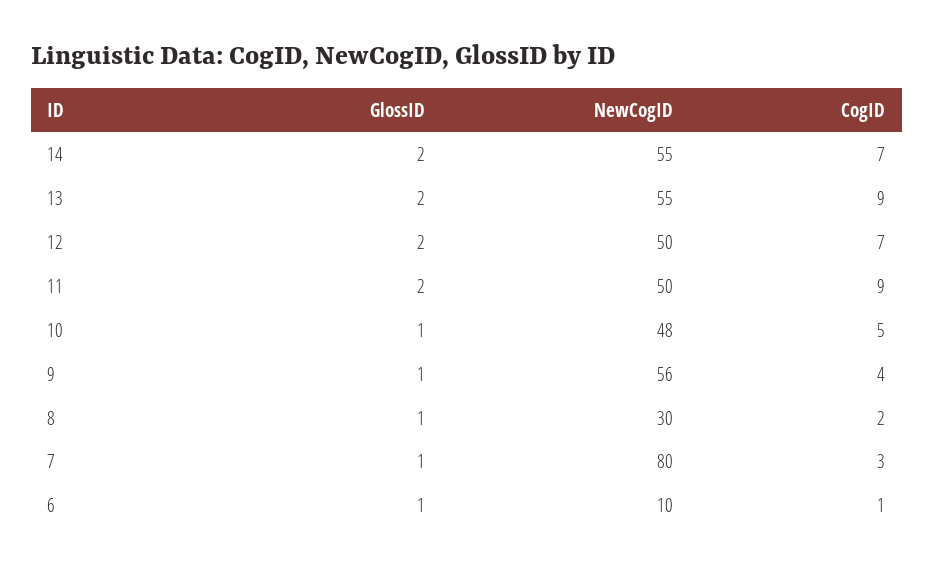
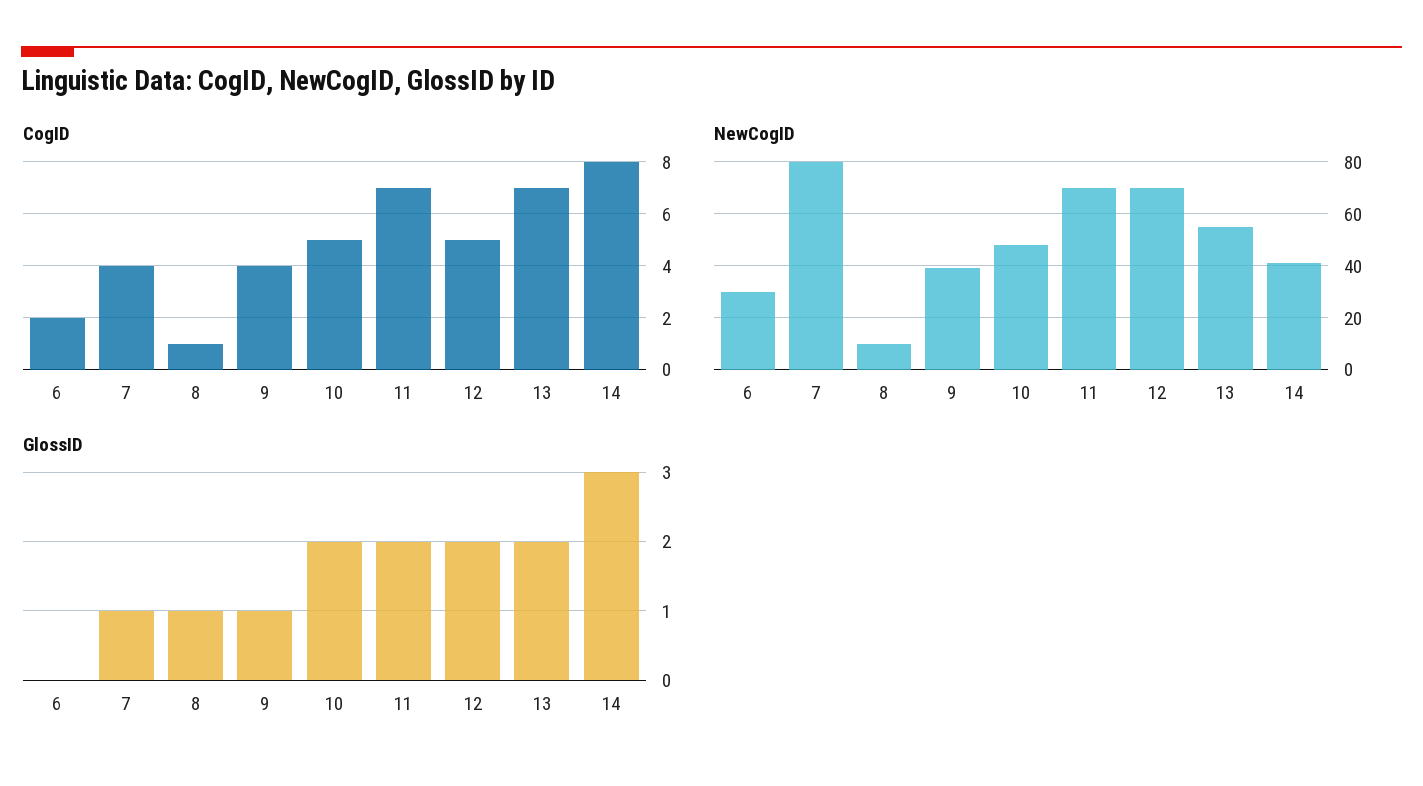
GlossID, 14: 2 -> 3
NewCogID, 14: 55 -> 40
CogID, 14: 7 -> 8
CogID, 13: 9 -> 7
NewCogID, 12: 50 -> 70
CogID, 12: 7 -> 5
NewCogID, 11: 50 -> 70
CogID, 11: 9 -> 7
GlossID, 10: 1 -> 2
NewCogID, 9: 56 -> 40
NewCogID, 8: 30 -> 10
CogID, 8: 2 -> 1
CogID, 7: 3 -> 4
GlossID, 6: 1 -> 0
NewCogID, 6: 10 -> 30
CogID, 6: 1 -> 2

